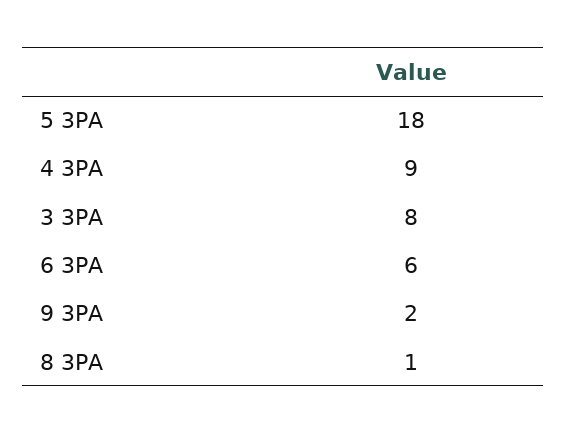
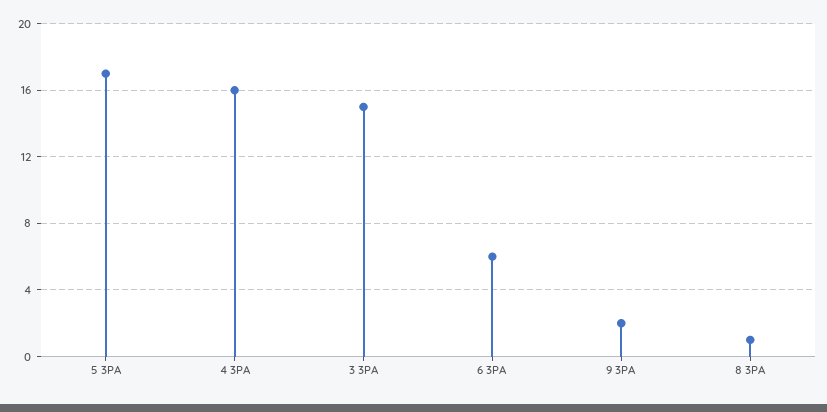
5 3PA: 18 -> 17
4 3PA: 9 -> 16
3 3PA: 8 -> 15

